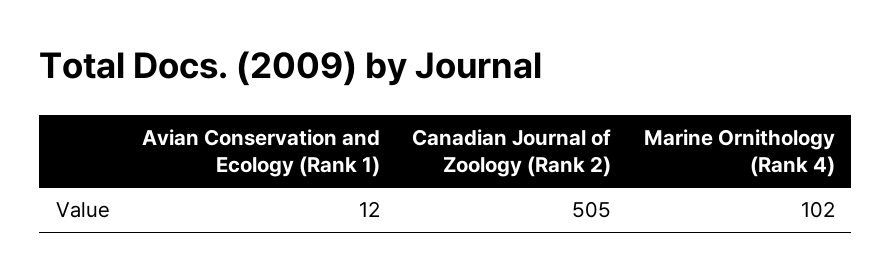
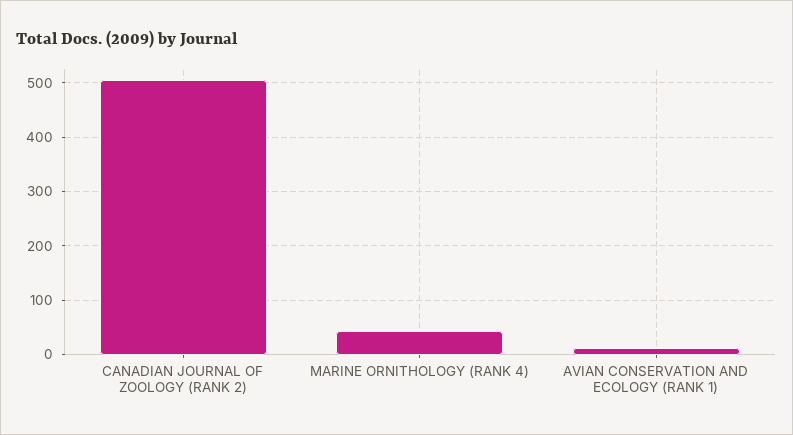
Marine Ornithology (Rank 4): 102 -> 40

